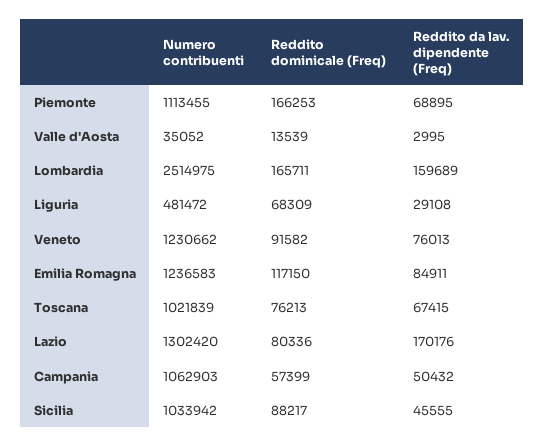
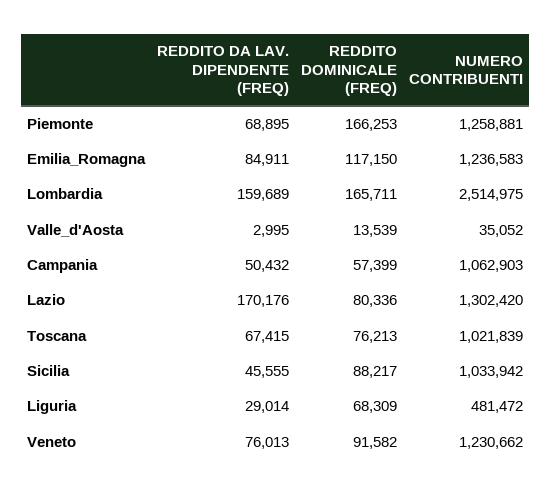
Numero contribuenti, Piemonte: 1113455 -> 1258881
Reddito da lav. dipendente (Freq), Liguria: 29108 -> 29014

